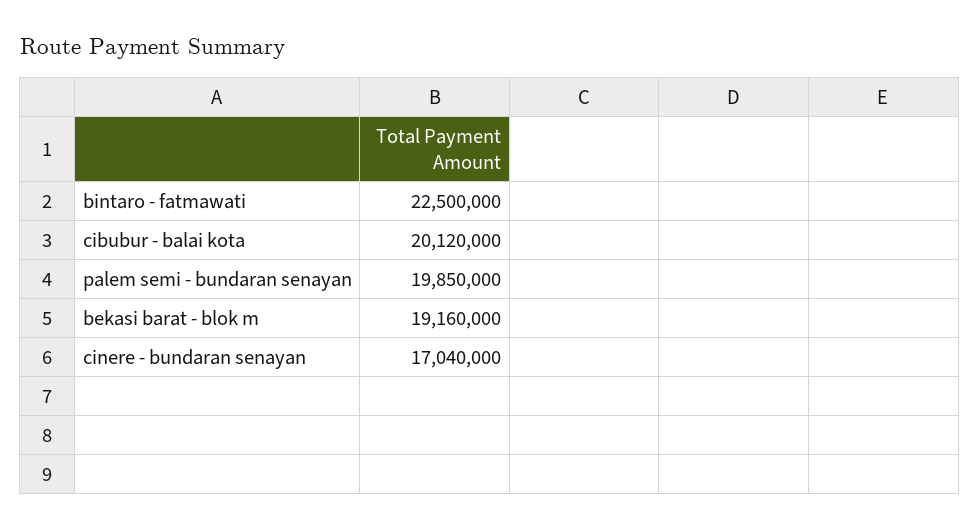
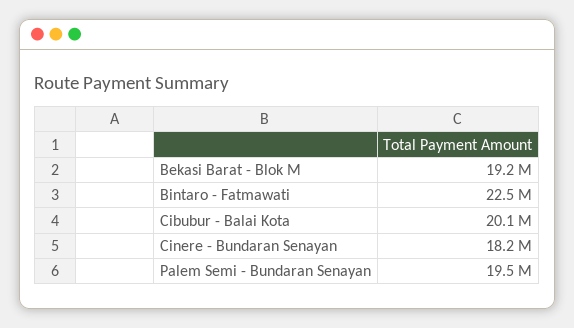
palem semi - bundaran senayan: 19850000 -> 19500000
cinere - bundaran senayan: 17040000 -> 18200000

